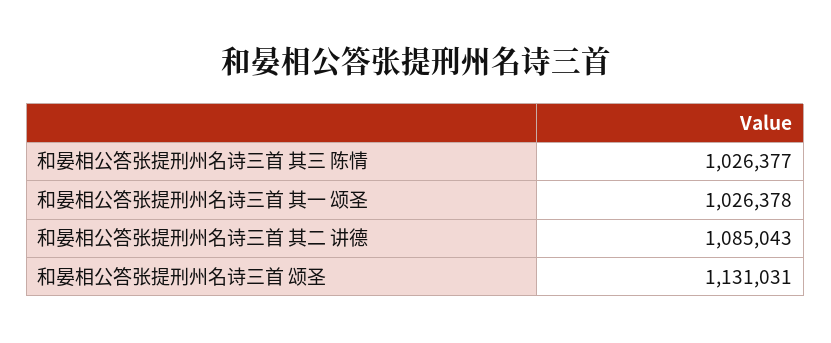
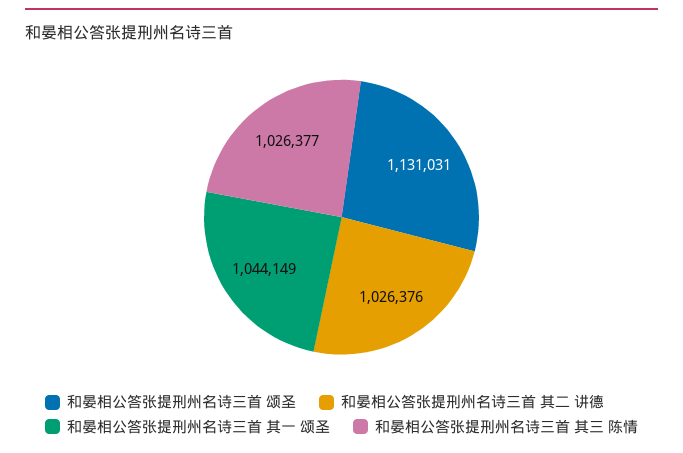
和晏相公答张提刑州名诗三首 其一 颂圣: 1026378 -> 1044149
和晏相公答张提刑州名诗三首 其二 讲德: 1085043 -> 1026376

